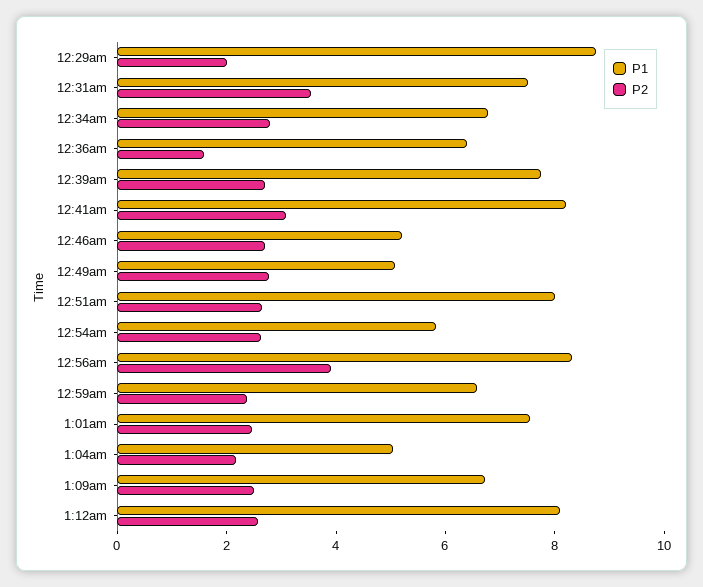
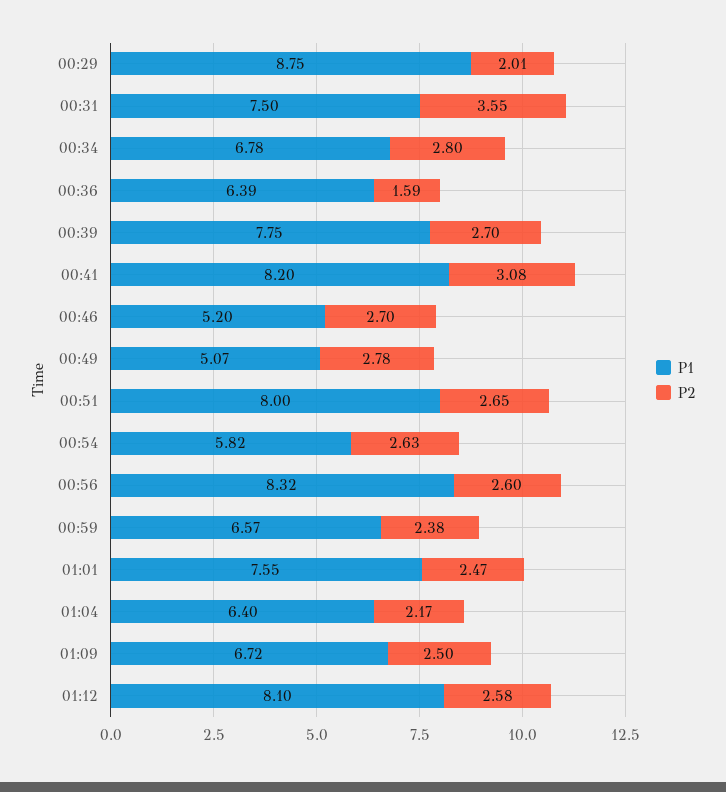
P2, 12:56am: 4 -> 2.6
P1, 1:04am: 5 -> 6.4

